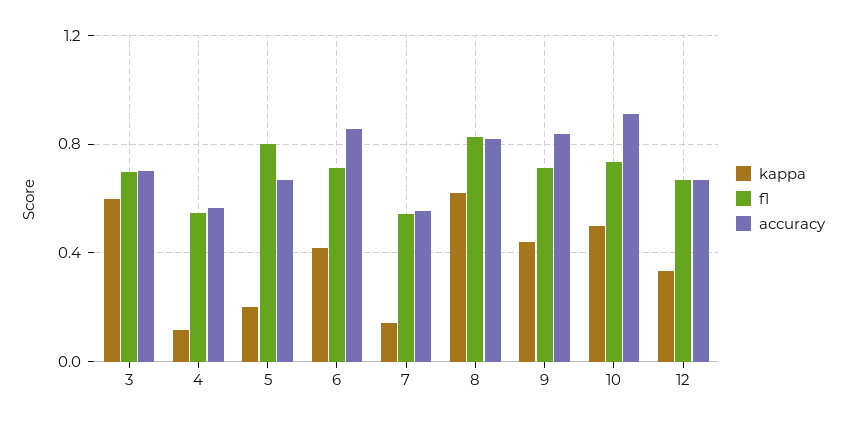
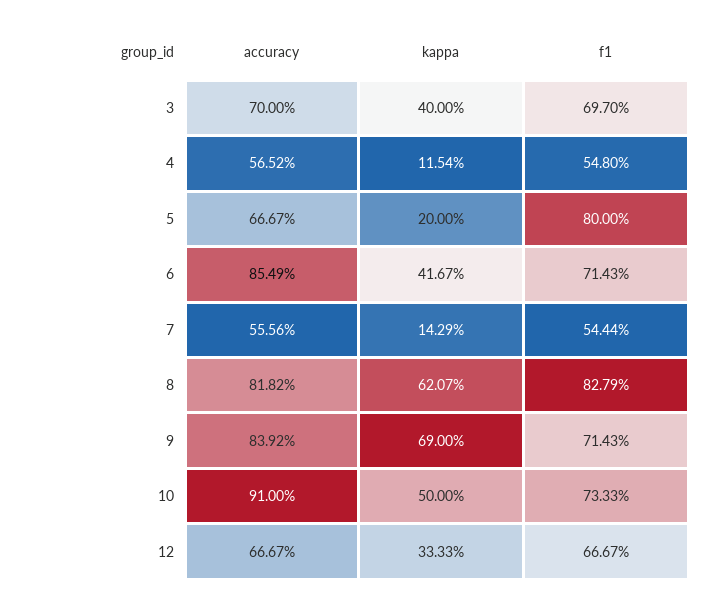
kappa, 3: 0.6 -> 0.4
kappa, 9: 0.45 -> 0.69

